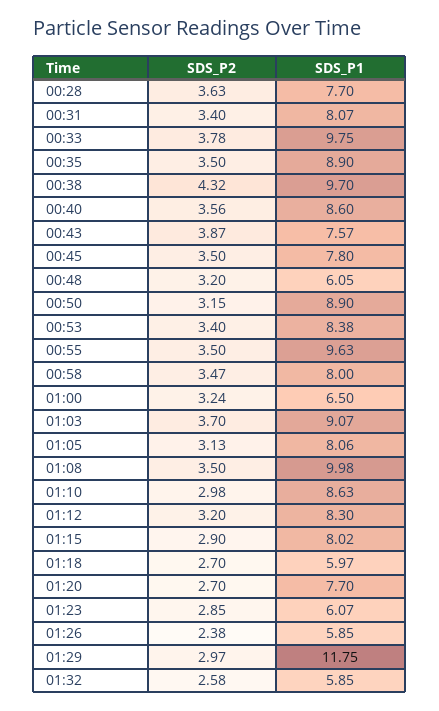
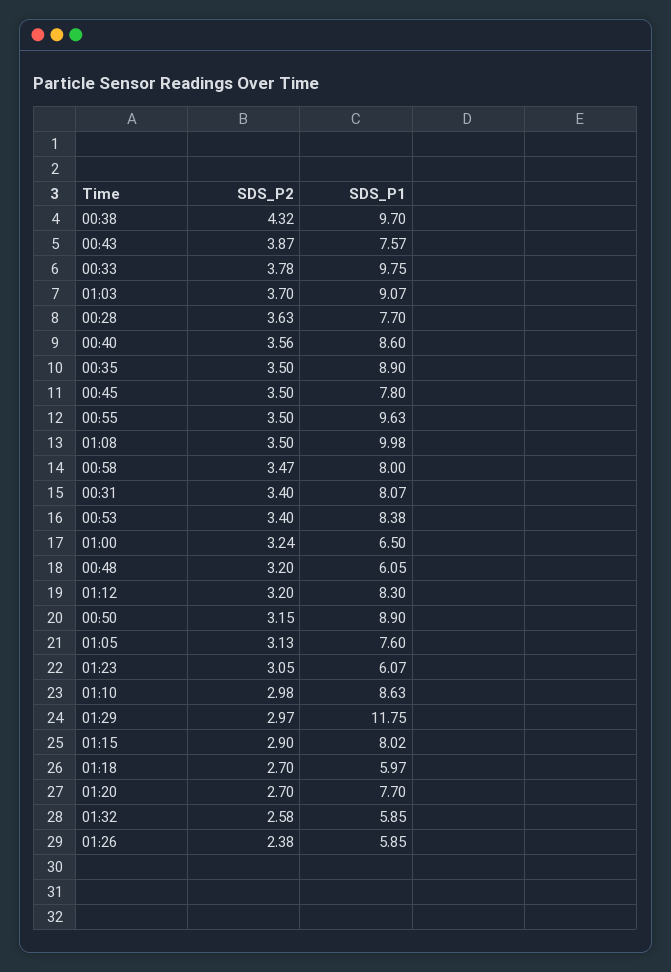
SDS_P1, 01:05: 8.06 -> 7.6
SDS_P2, 01:23: 2.85 -> 3.05

